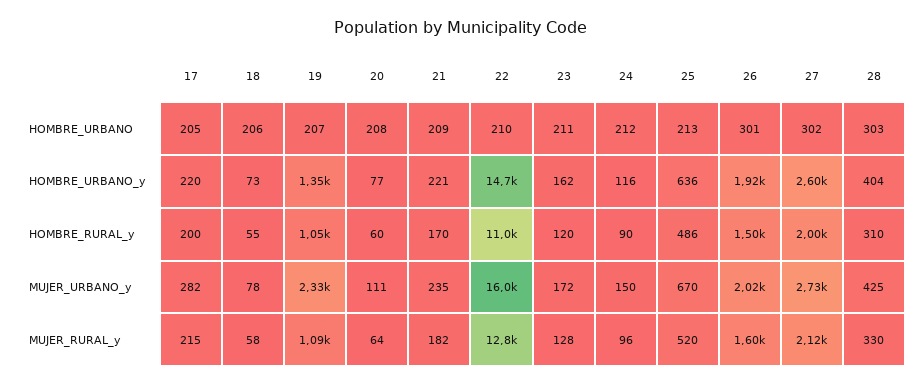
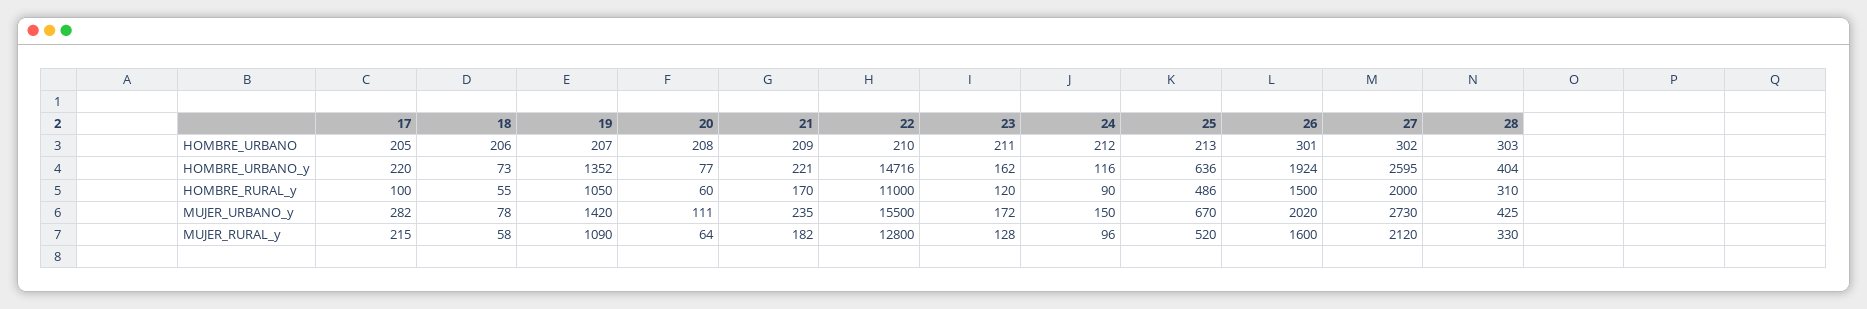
17, HOMBRE_RURAL_y: 200 -> 100
19, MUJER_URBANO_y: 2330 -> 1420
22, MUJER_URBANO_y: 16000 -> 15500

